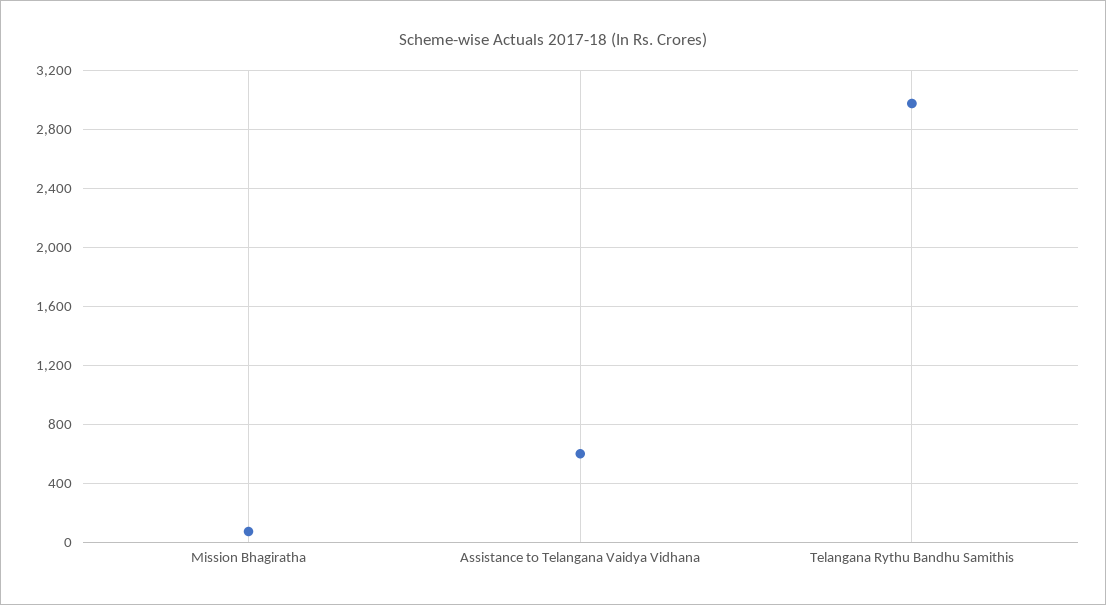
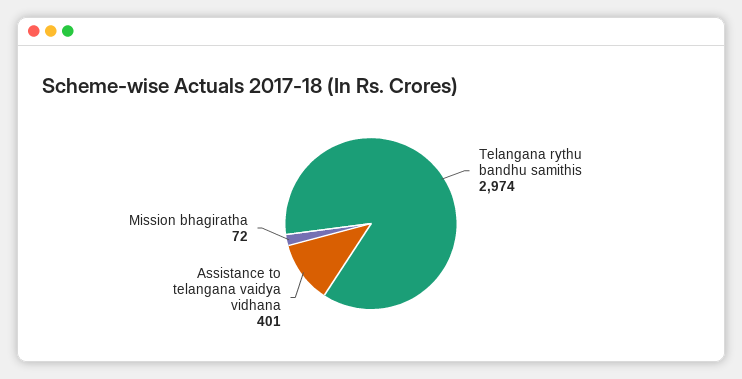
Assistance to Telangana Vaidya Vidhana: 600 -> 401

